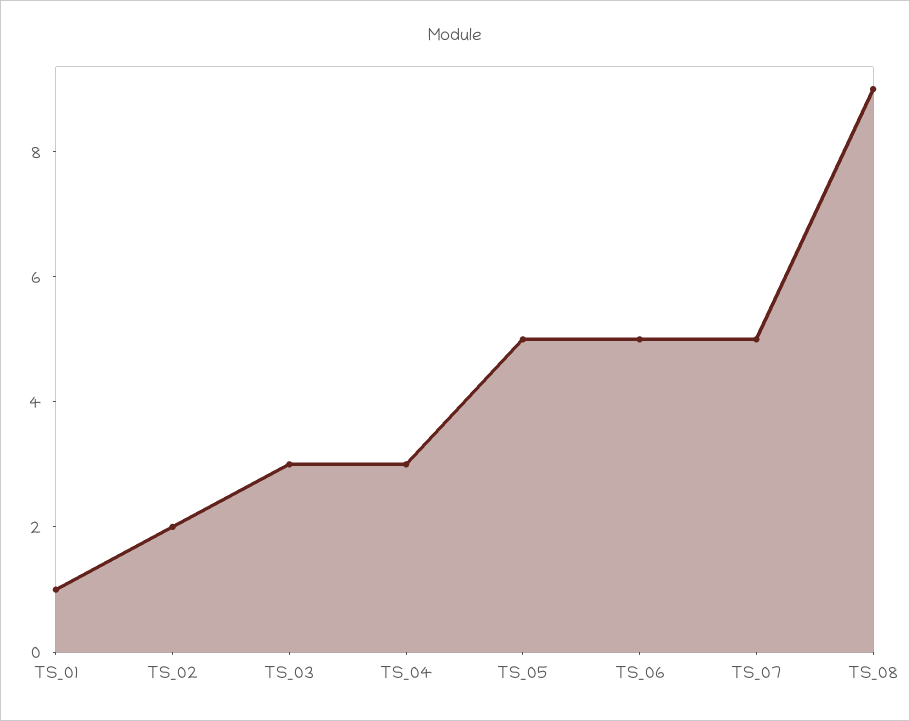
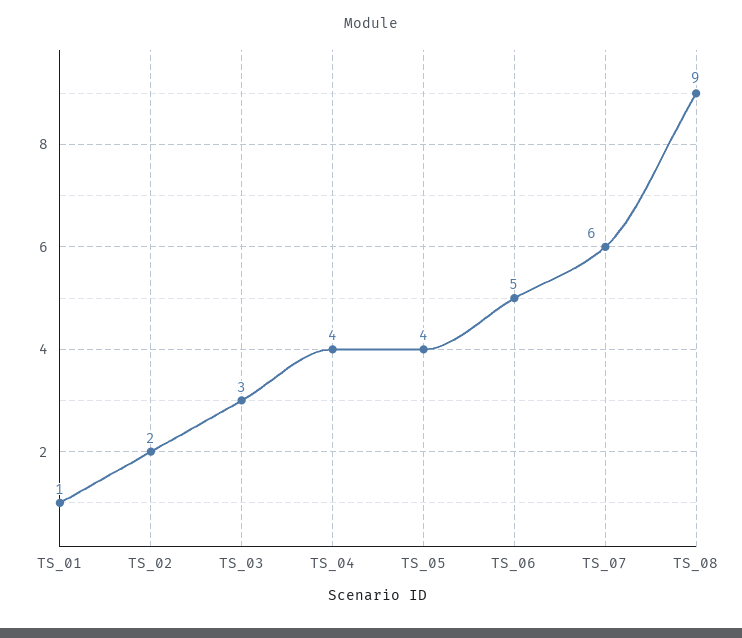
TS_04: 3 -> 4
TS_05: 5 -> 4
TS_07: 5 -> 6

